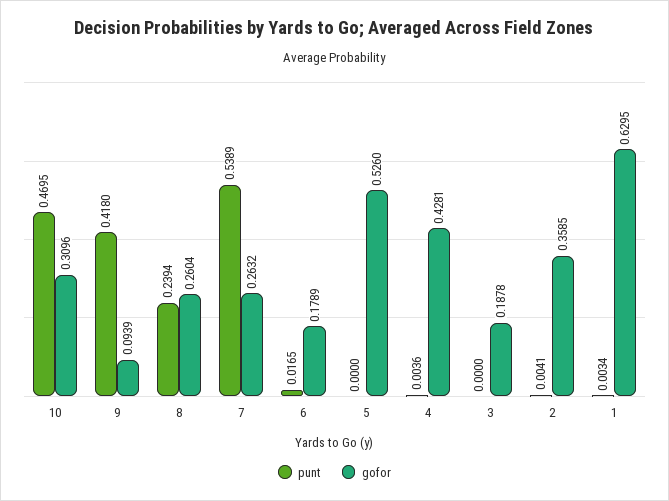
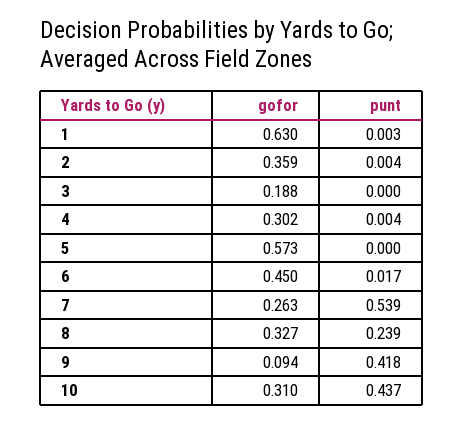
punt, 10: 0.4695 -> 0.437
gofor, 8: 0.2604 -> 0.327
gofor, 6: 0.1789 -> 0.45
gofor, 5: 0.526 -> 0.573
gofor, 4: 0.4281 -> 0.302

